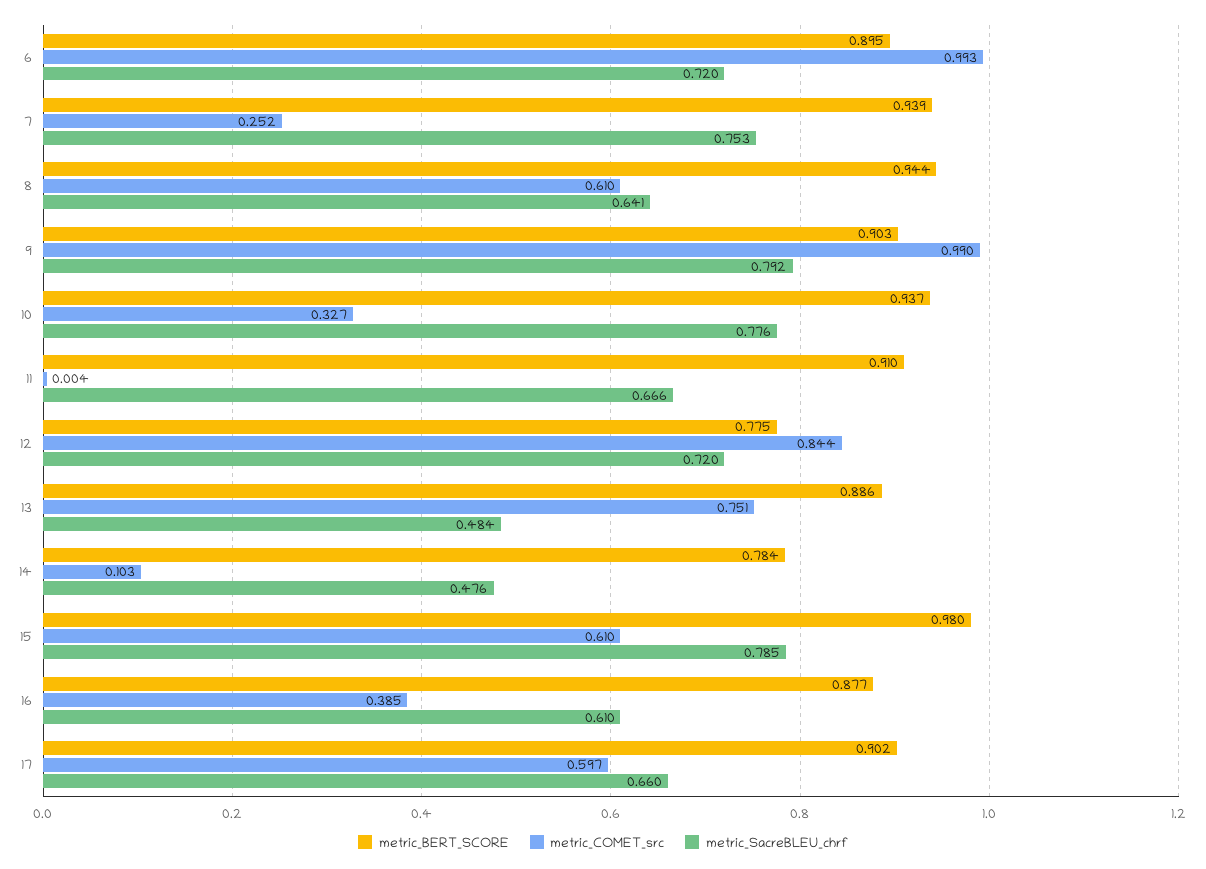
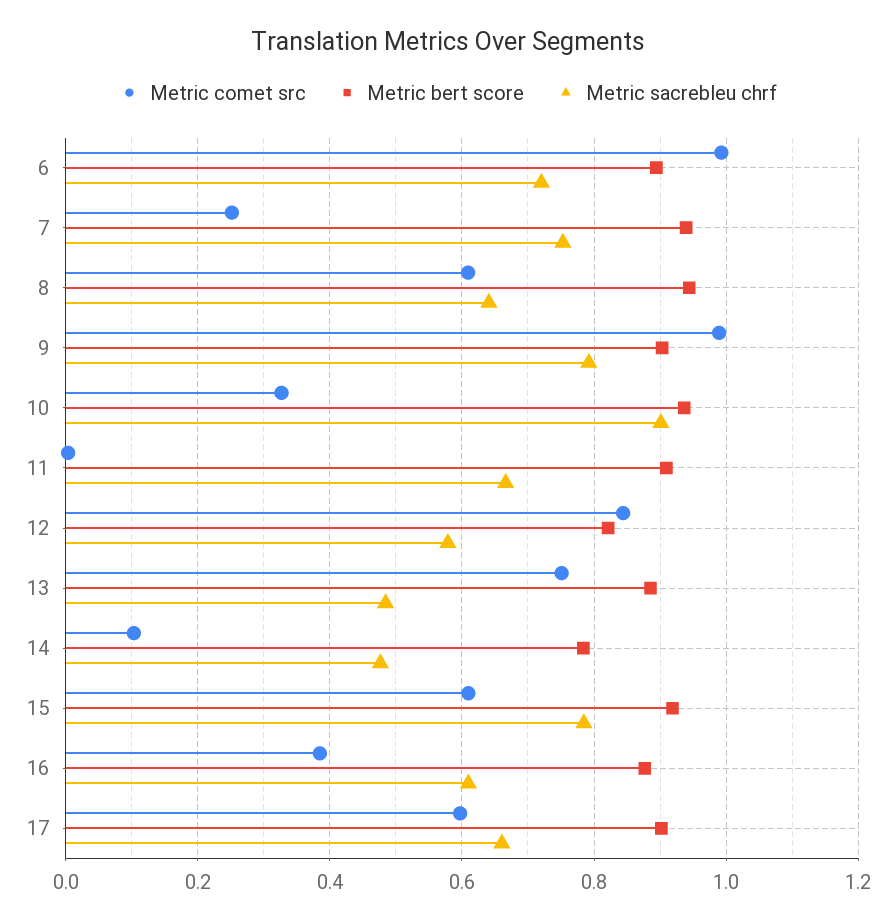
metric_SacreBLEU_chrf, 10: 0.776 -> 0.9
metric_BERT_SCORE, 12: 0.775 -> 0.82
metric_SacreBLEU_chrf, 12: 0.72 -> 0.58
metric_BERT_SCORE, 15: 0.98 -> 0.92

